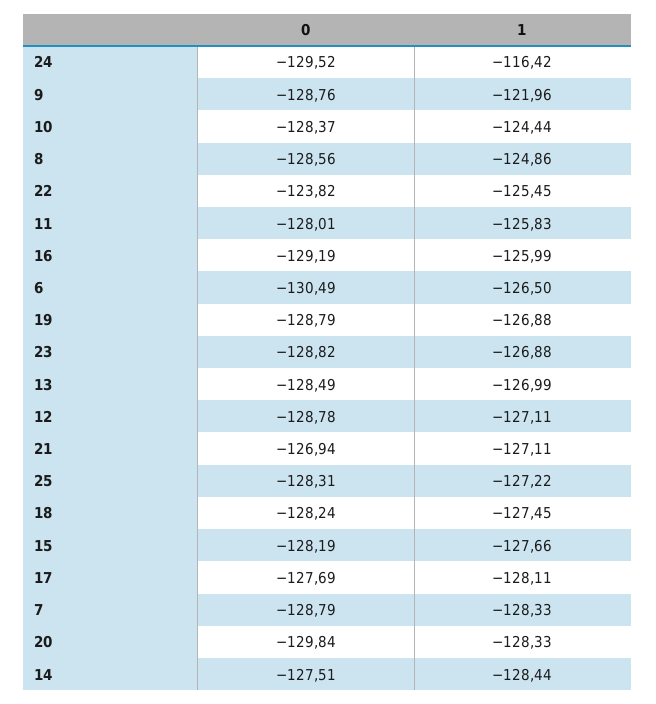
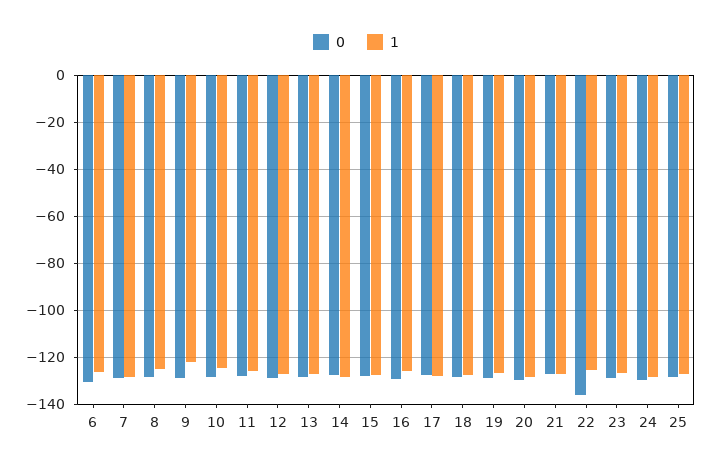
1, 24: -116.42 -> -130
0, 22: -123.82 -> -135

